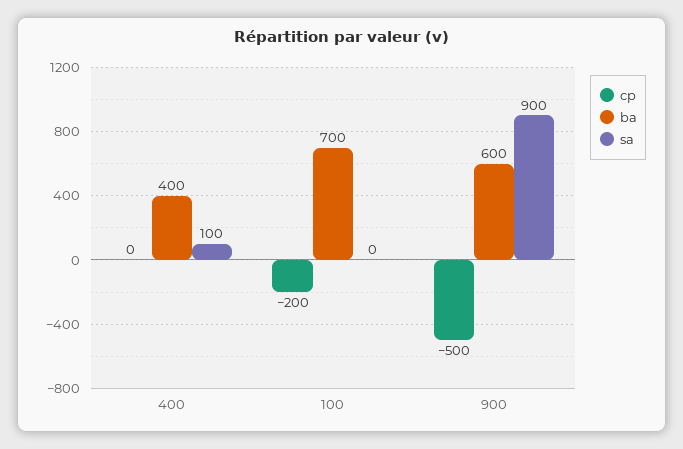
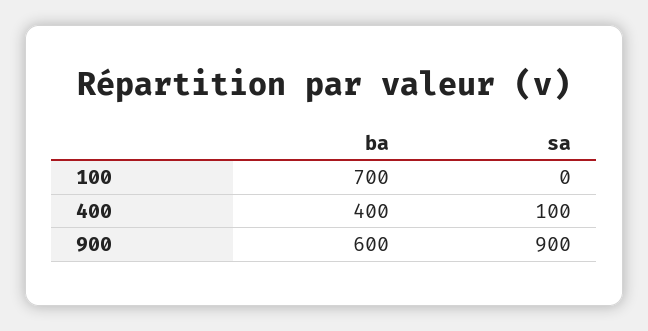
cp, 400: 0 -> none
cp, 100: -200 -> none
cp, 900: -500 -> none

